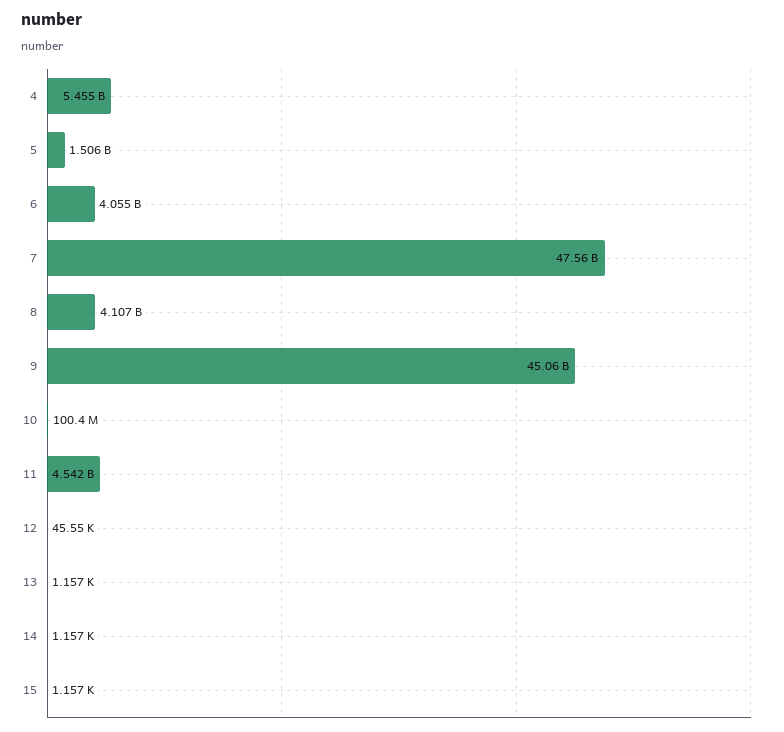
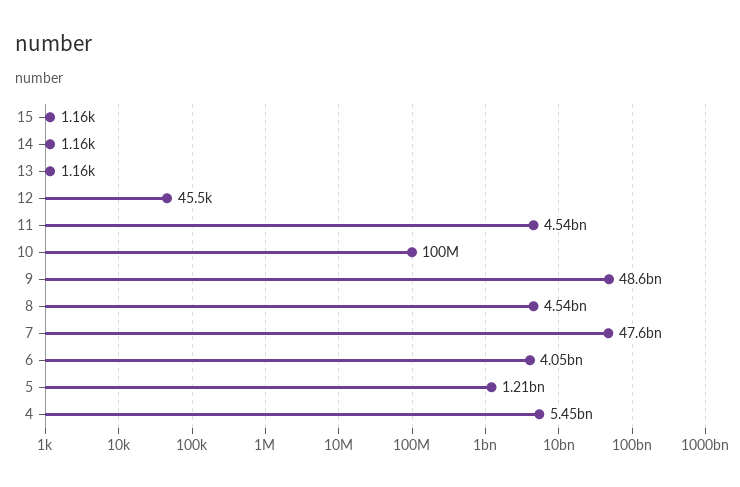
5: 1506000000 -> 1210000000
8: 4107000000 -> 4540000000
9: 45060000000 -> 48600000000

